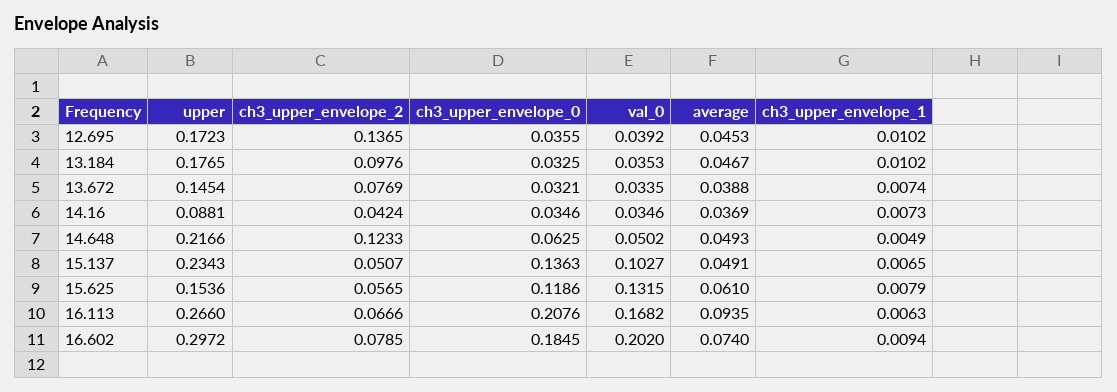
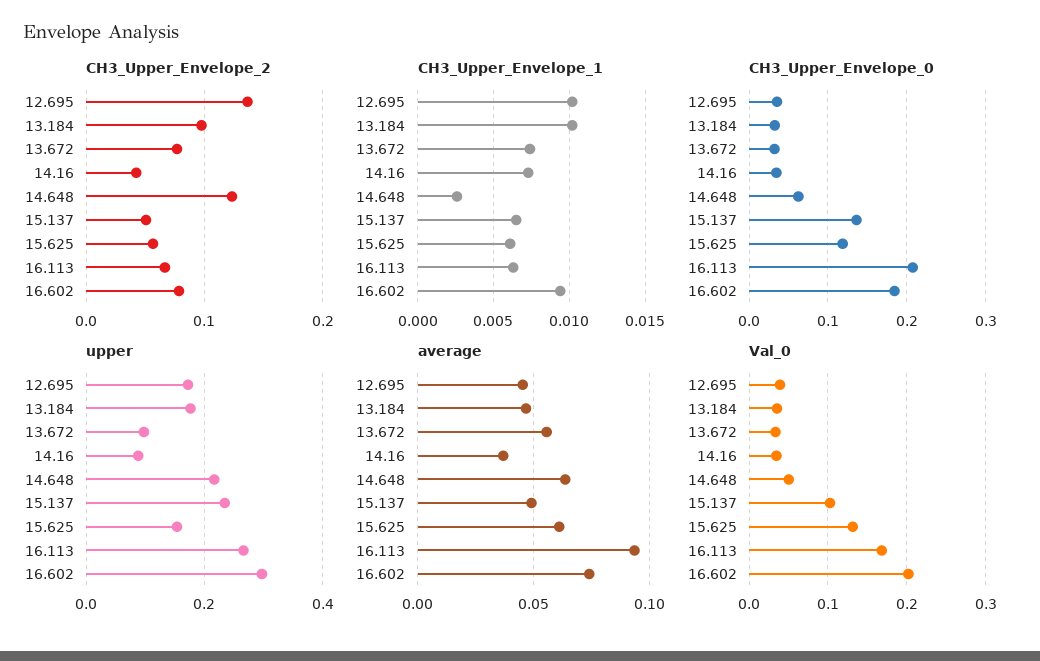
upper, 13.672: 0.1454 -> 0.1
average, 13.672: 0.0388 -> 0.055
average, 14.648: 0.0493 -> 0.065
ch3_upper_envelope_1, 14.648: 0.0049 -> 0.0025
ch3_upper_envelope_1, 15.625: 0.0079 -> 0.006

